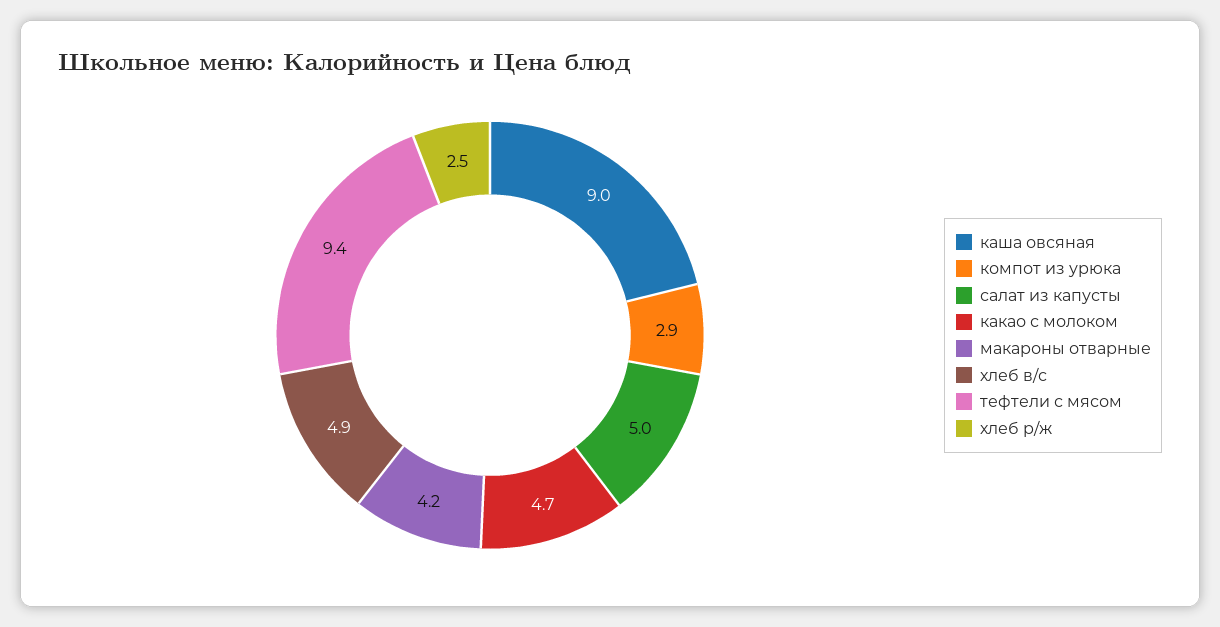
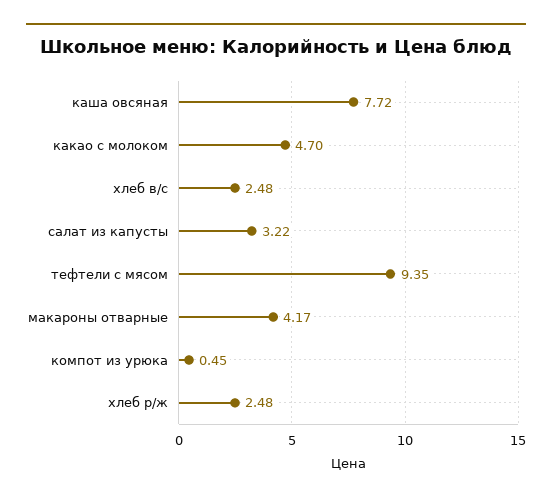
каша овсяная: 9 -> 7.72
компот из урюка: 2.9 -> 0.45
салат из капусты: 5 -> 3.22
хлеб в/с: 4.9 -> 2.48

